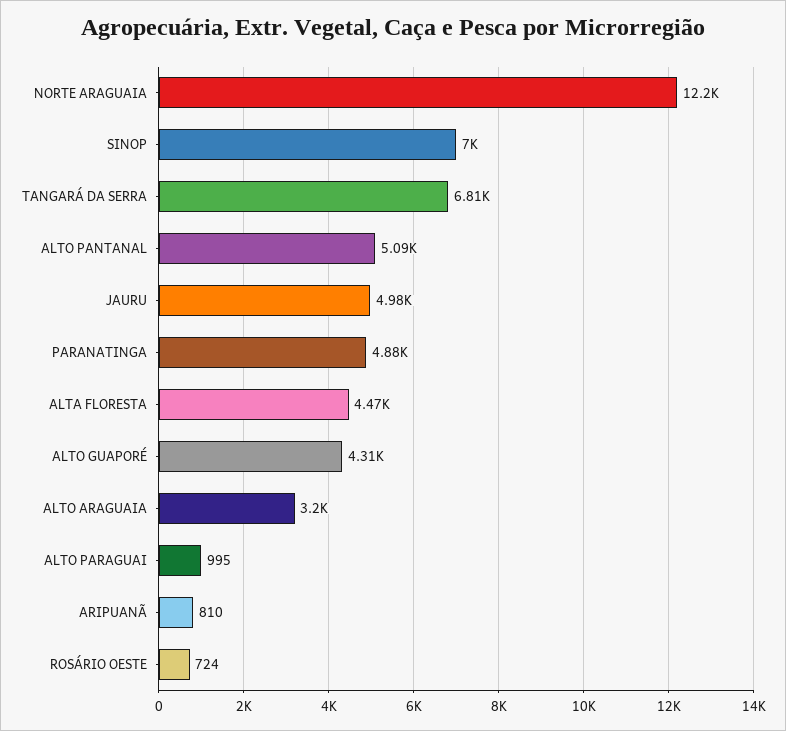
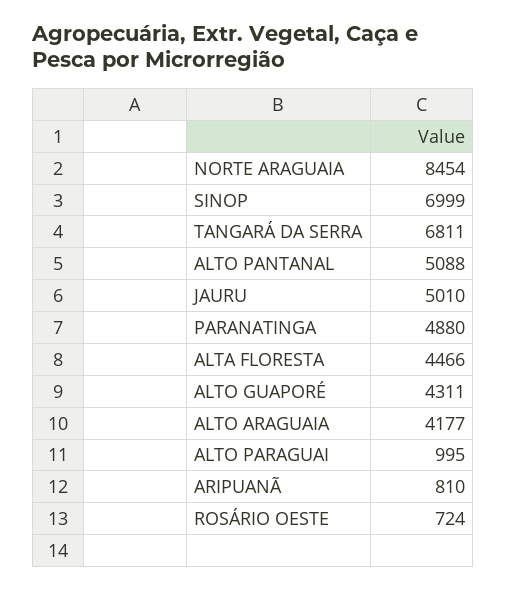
NORTE ARAGUAIA: 12200 -> 8454
JAURU: 4980 -> 5010
ALTO ARAGUAIA: 3200 -> 4177

